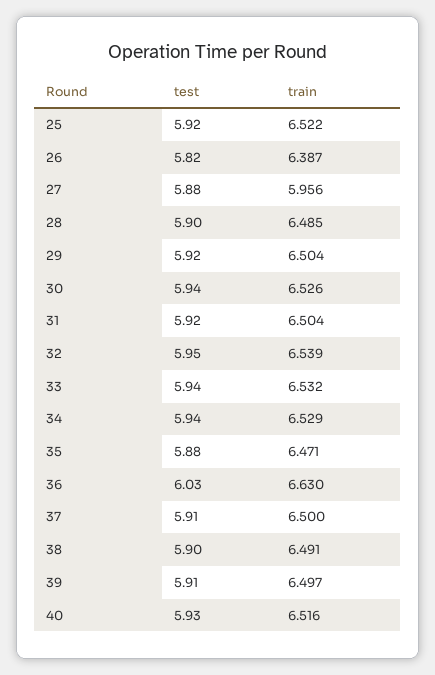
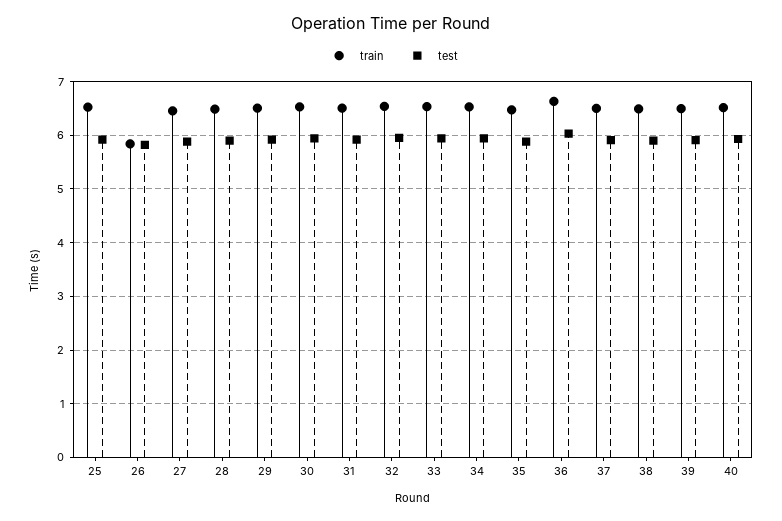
train, 26: 6.387 -> 5.8
train, 27: 5.956 -> 6.4

